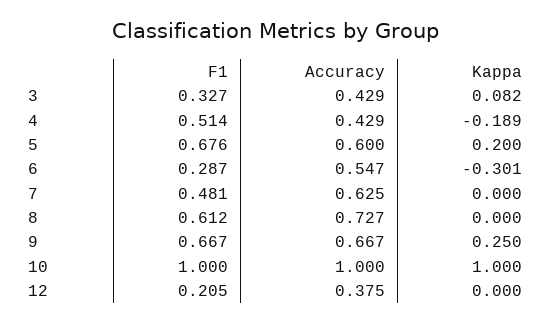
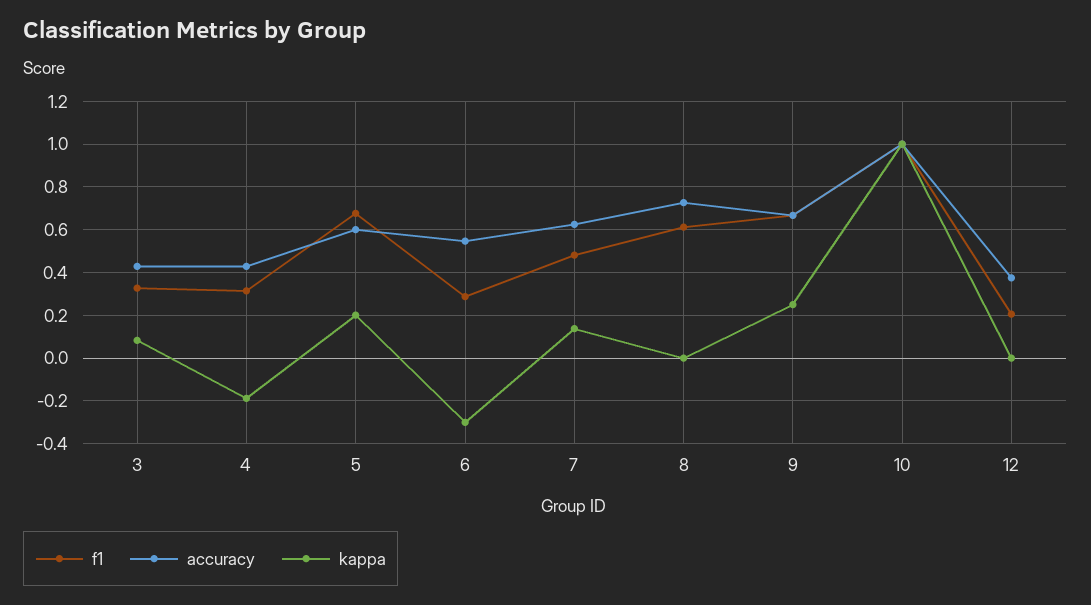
F1, 4: 0.514 -> 0.3
Kappa, 7: 0 -> 0.15

